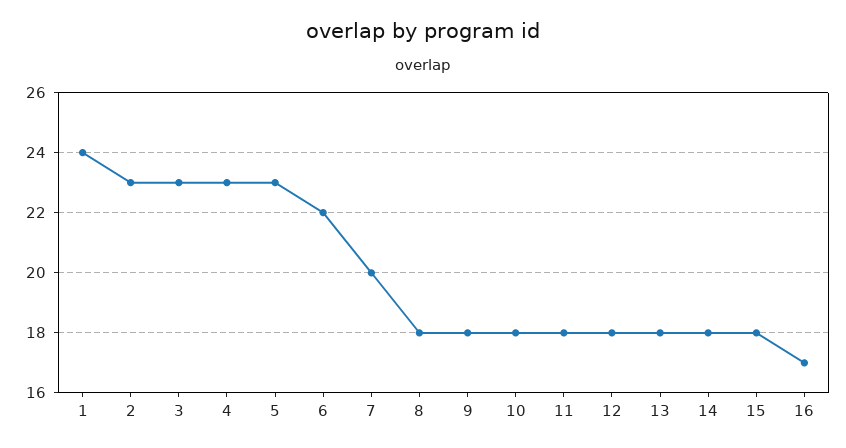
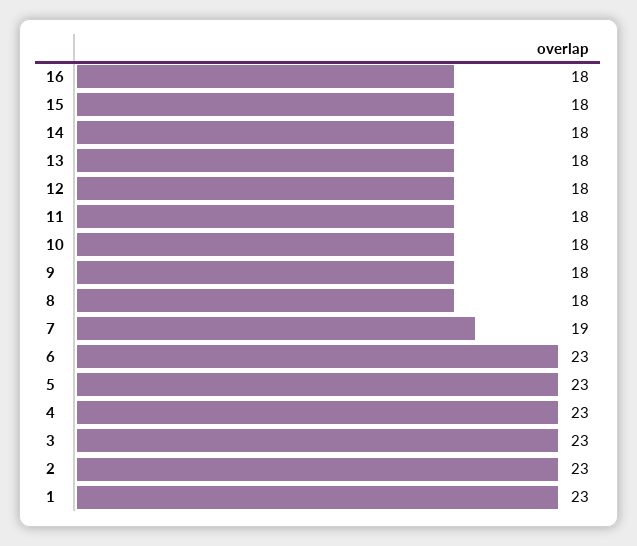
1: 24 -> 23
6: 22 -> 23
7: 20 -> 19
16: 17 -> 18

